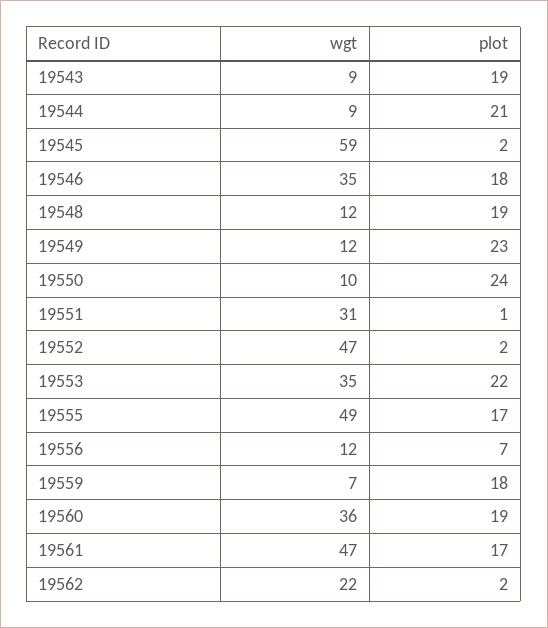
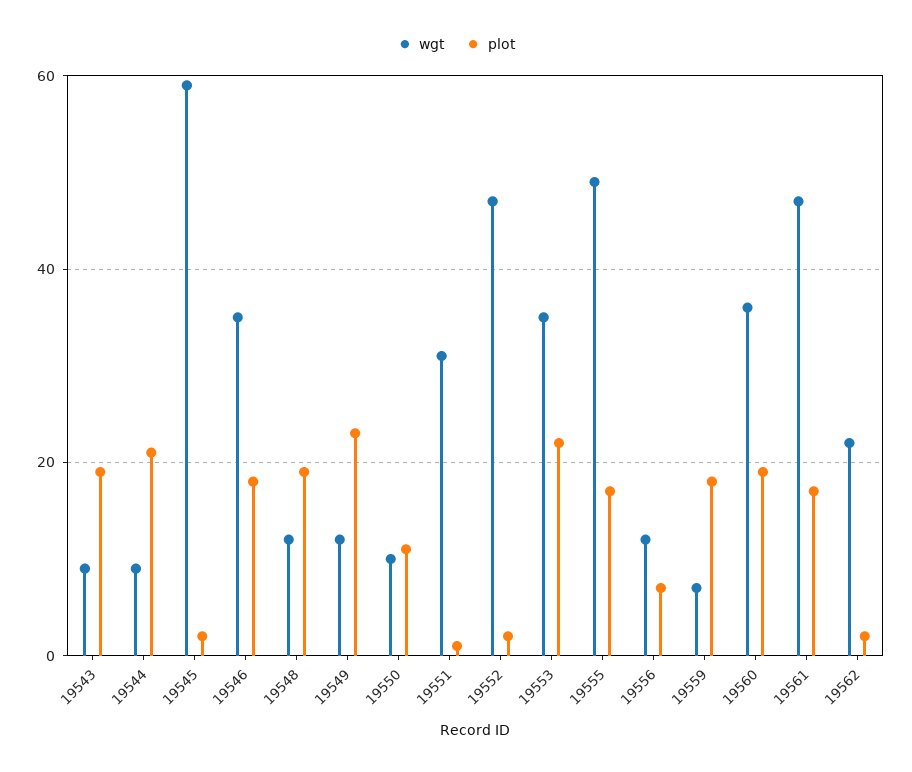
plot, 19550: 24 -> 10

